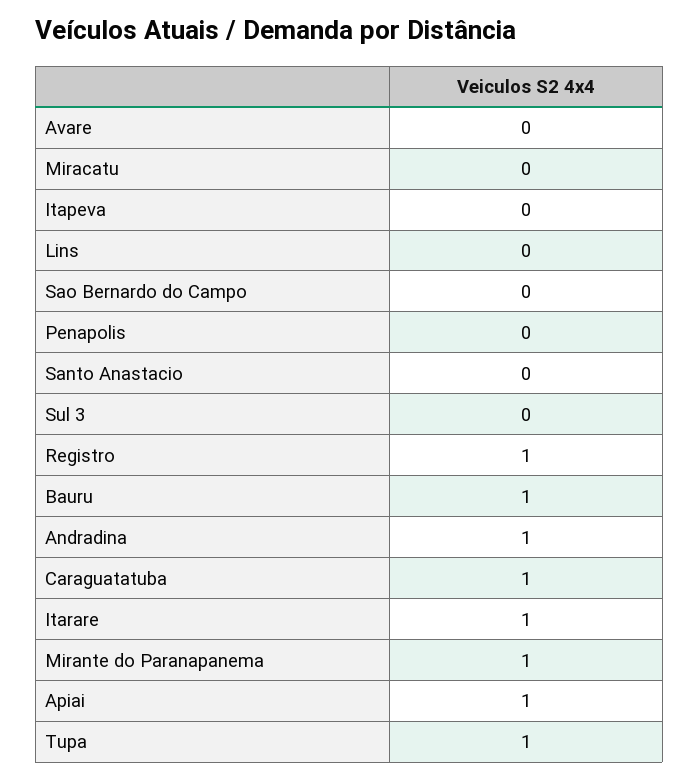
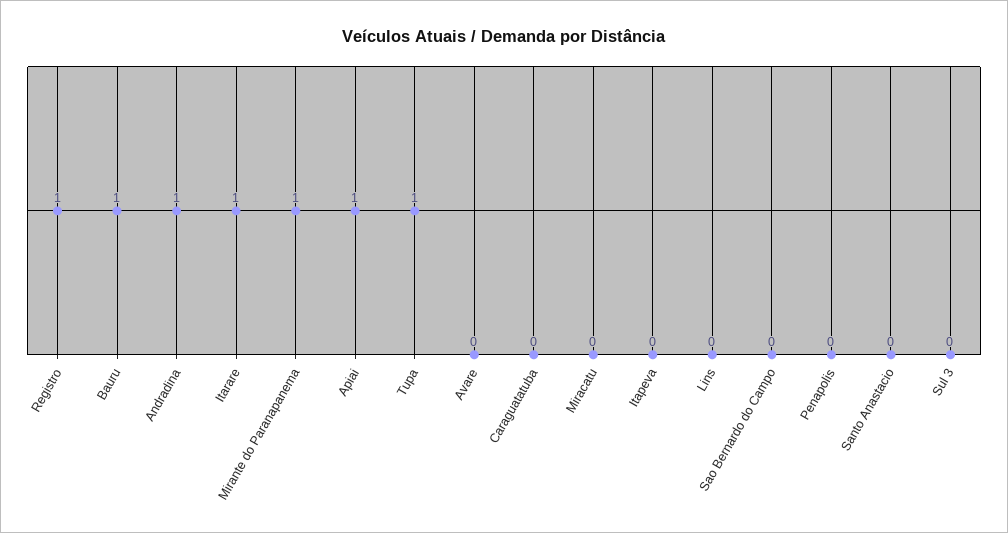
Caraguatatuba: 1 -> 0

